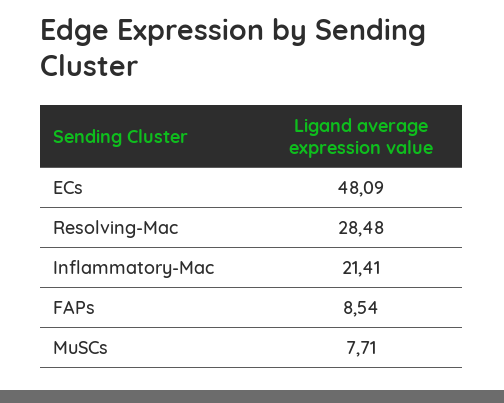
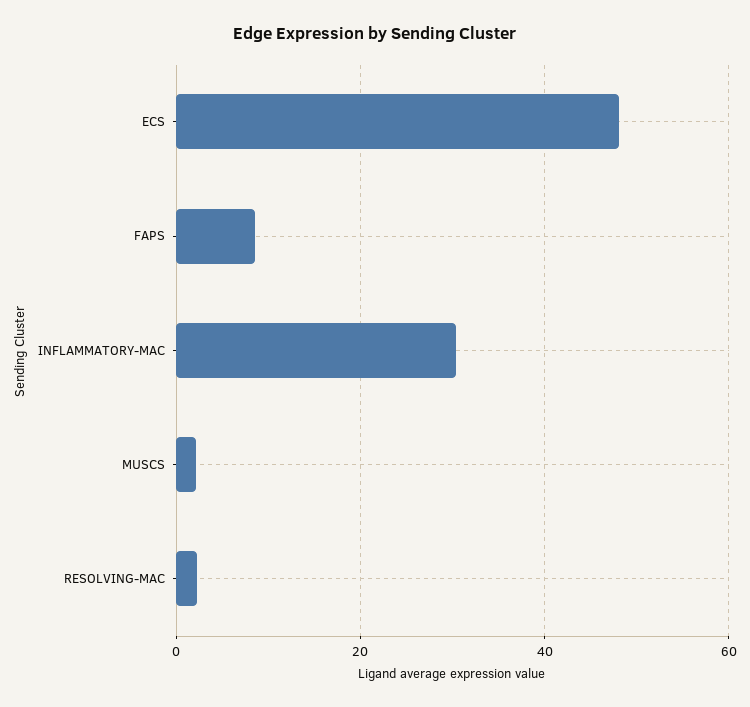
Resolving-Mac: 28.48 -> 2
Inflammatory-Mac: 21.41 -> 30
MuSCs: 7.71 -> 2

